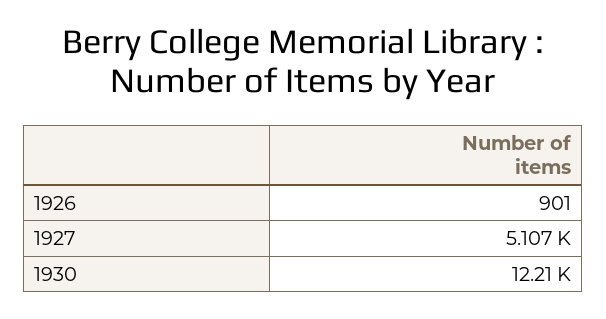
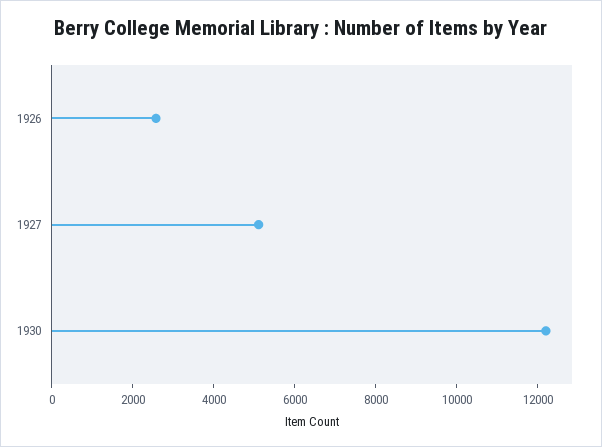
1926: 901 -> 2500

